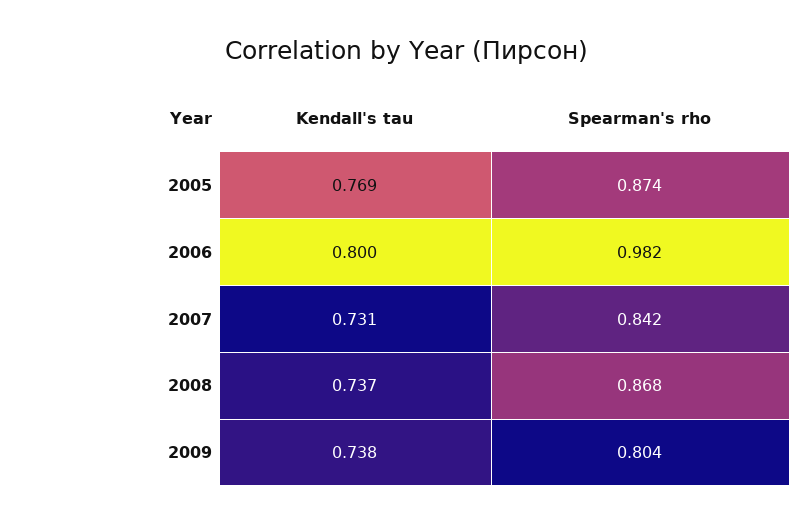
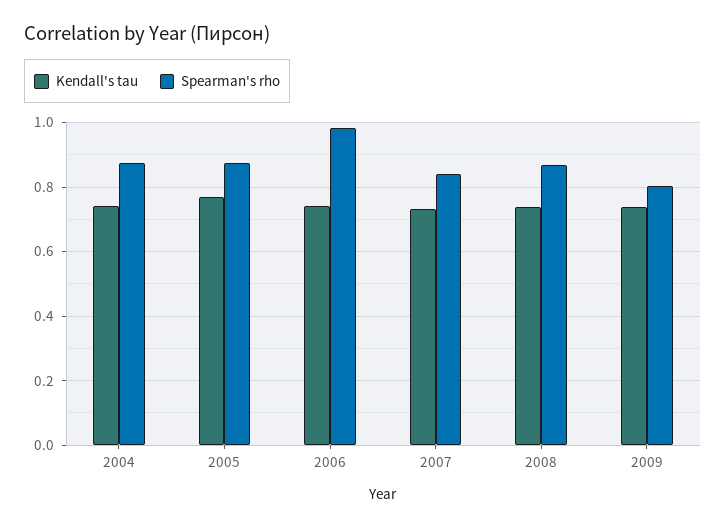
Kendall's tau, 2006: 0.8 -> 0.74
Kendall's tau, 2004: none -> 0.74
Spearman's rho, 2004: none -> 0.88

